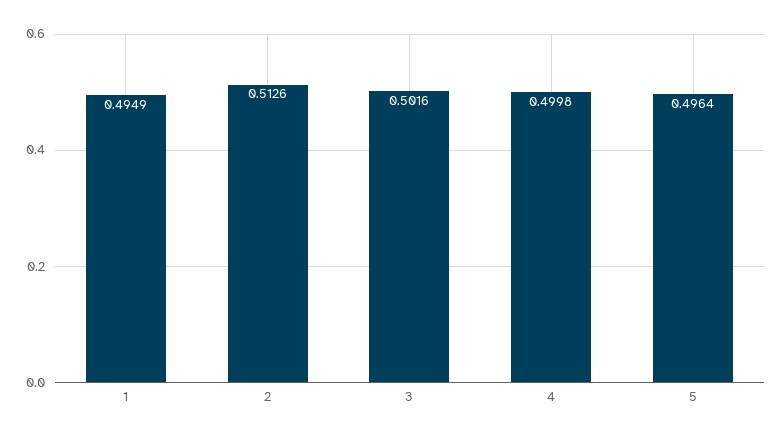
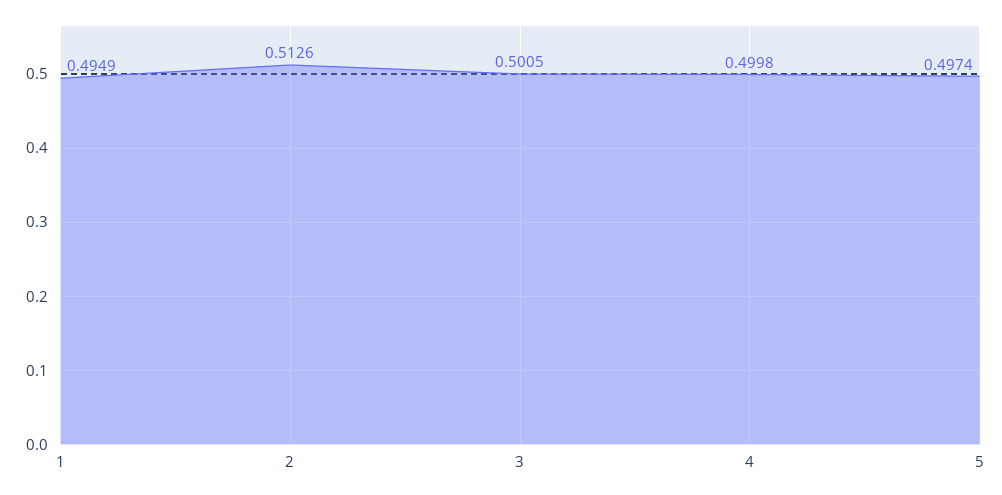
3: 0.5016 -> 0.5005
5: 0.4964 -> 0.4974

